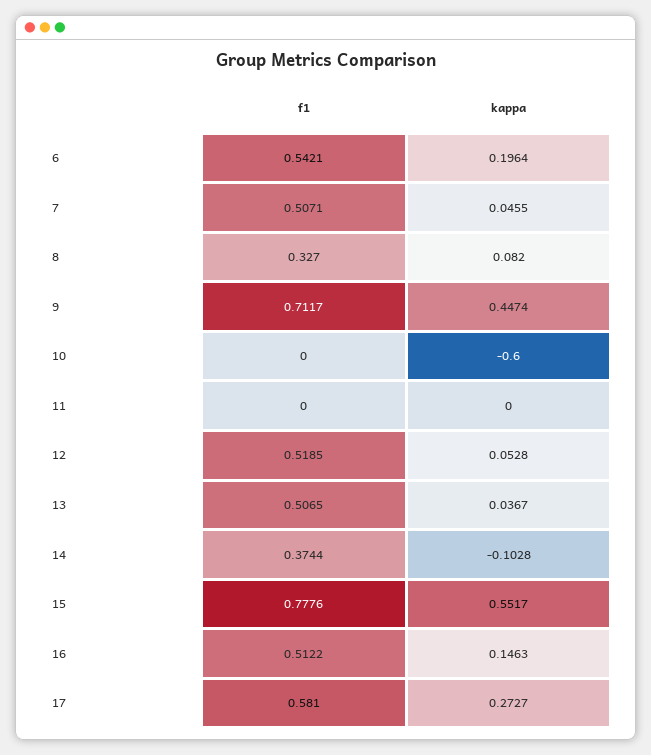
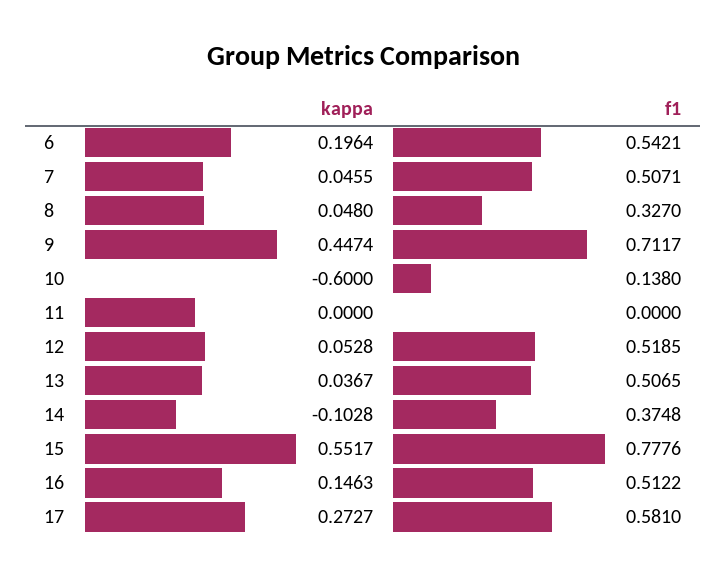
kappa, 8: 0.082 -> 0.048
f1, 10: 0 -> 0.138
f1, 14: 0.3744 -> 0.3748

